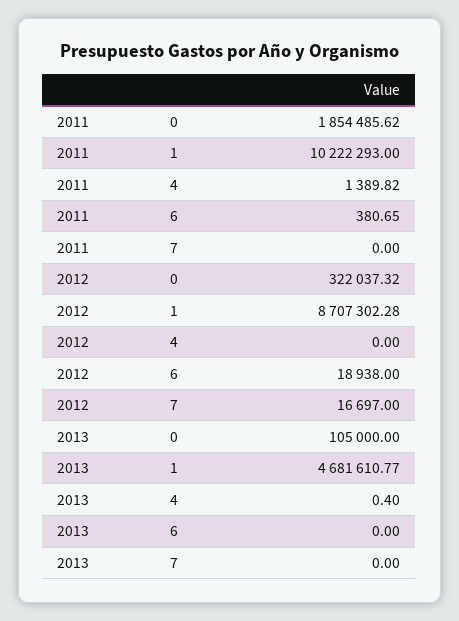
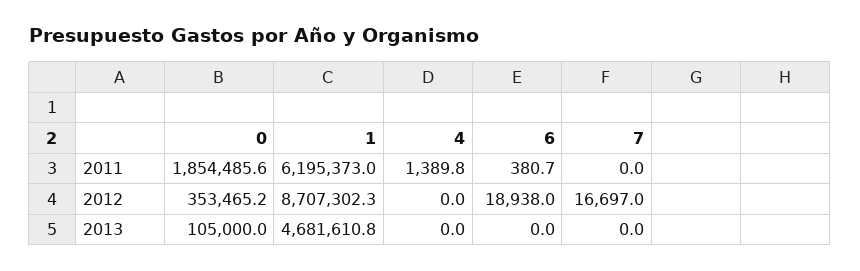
2011, 1: 10222293 -> 6195373
2012, 0: 322037.32 -> 353465.2
2013, 4: 0.4 -> 0

